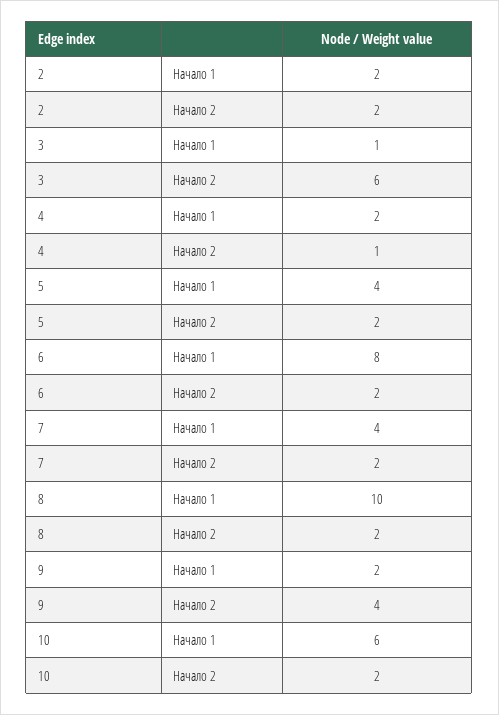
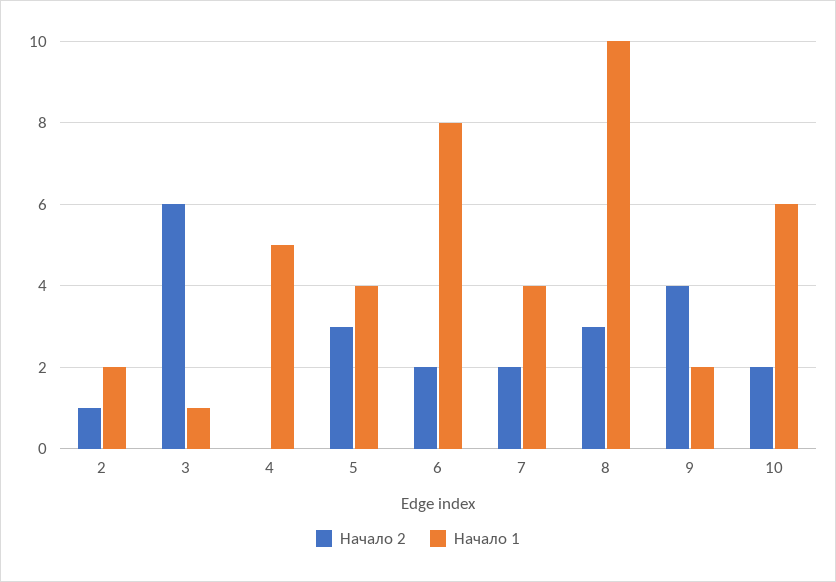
Начало 2, 2: 2 -> 1
Начало 1, 4: 2 -> 5
Начало 2, 4: 1 -> 0
Начало 2, 5: 2 -> 3
Начало 2, 8: 2 -> 3

